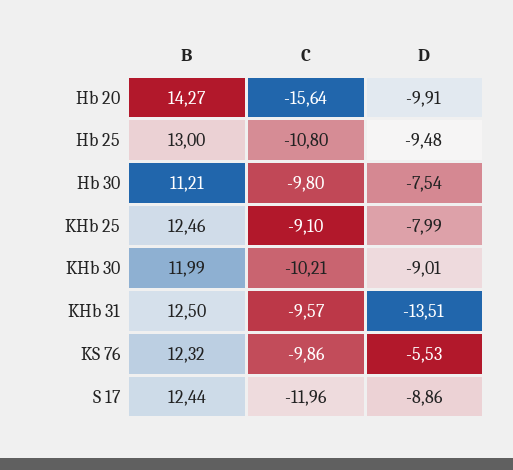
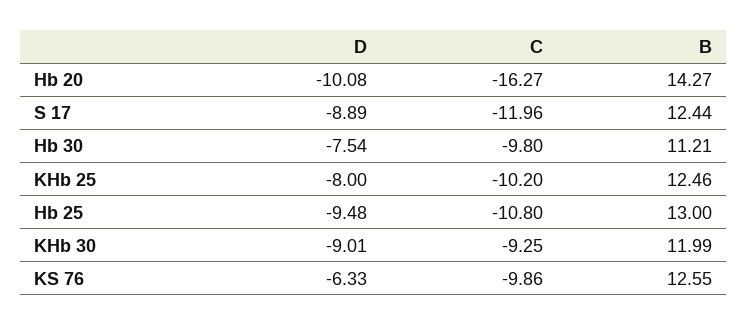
C, Hb 20: -15.64 -> -16.27
D, Hb 20: -9.91 -> -10.08
C, KHb 25: -9.1 -> -10.2
D, KHb 25: -7.99 -> -8
C, KHb 30: -10.21 -> -9.25
B, KHb 31: 12.5 -> none
C, KHb 31: -9.57 -> none
D, KHb 31: -13.51 -> none
B, KS 76: 12.32 -> 12.55
D, KS 76: -5.53 -> -6.33
D, S 17: -8.86 -> -8.89

